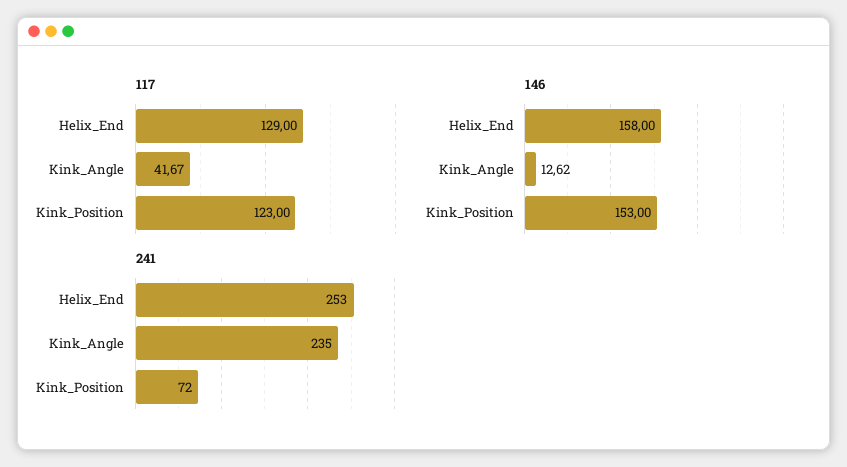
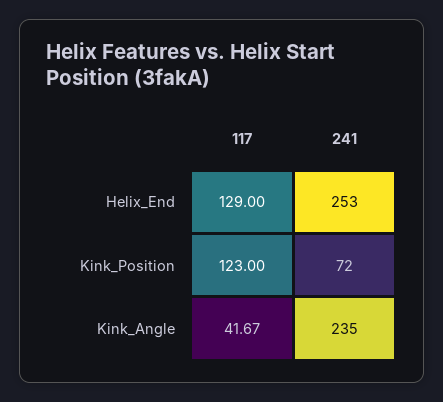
146, Helix_End: 158 -> none
146, Kink_Angle: 12.62 -> none
146, Kink_Position: 153 -> none

